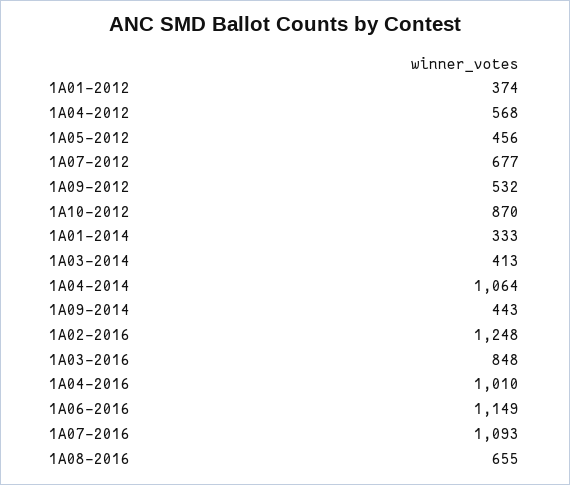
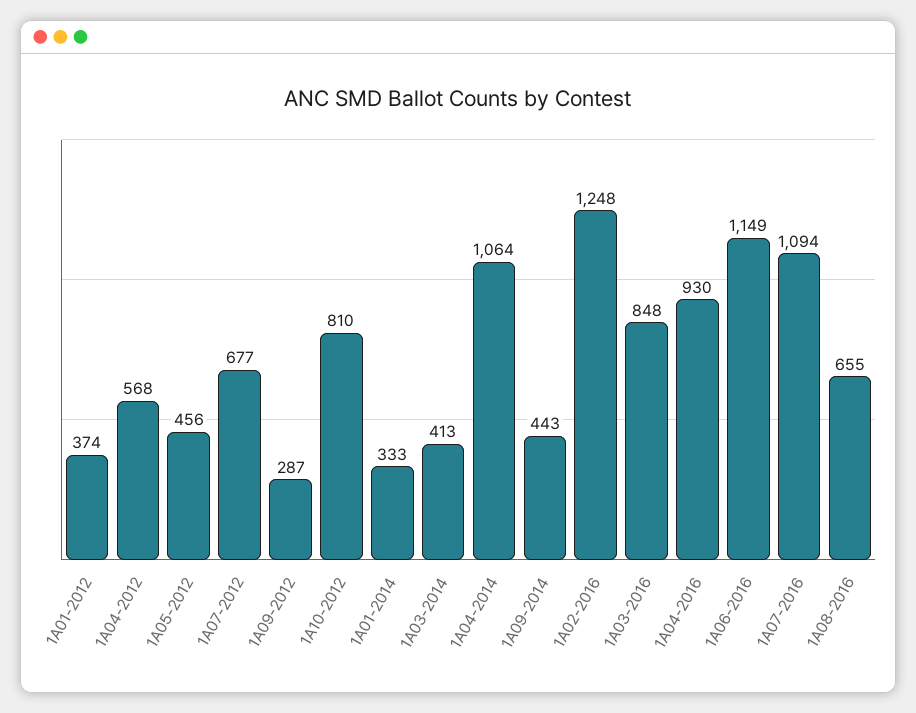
1A09-2012: 532 -> 287
1A10-2012: 870 -> 810
1A04-2016: 1010 -> 930
1A07-2016: 1093 -> 1094

